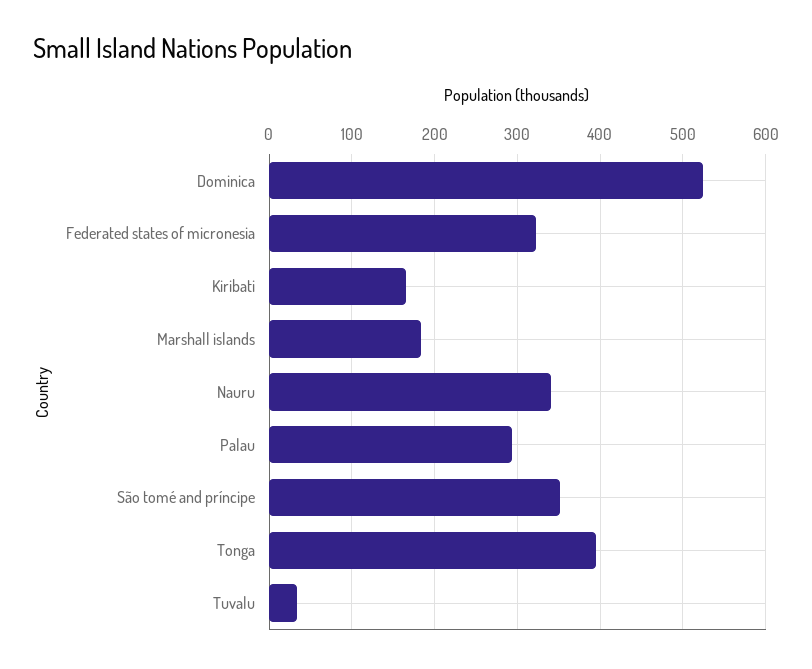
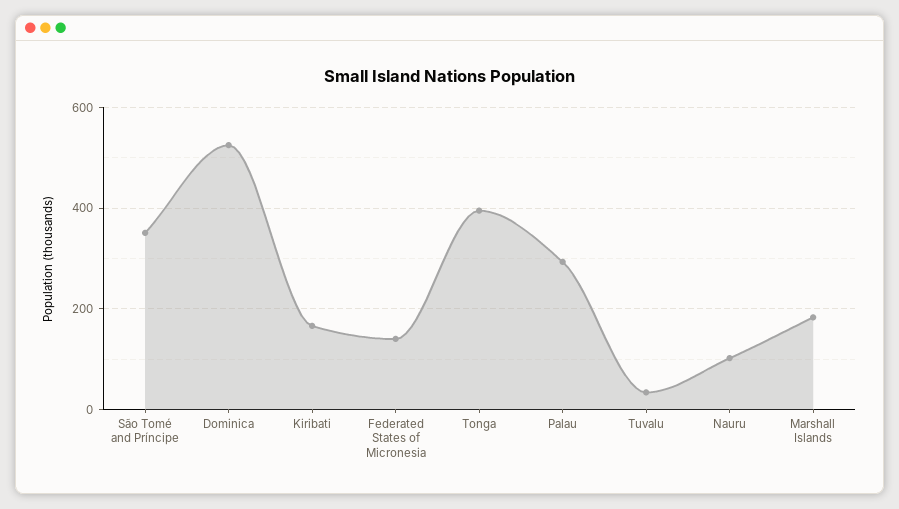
Federated states of micronesia: 320 -> 140
Nauru: 340 -> 100

